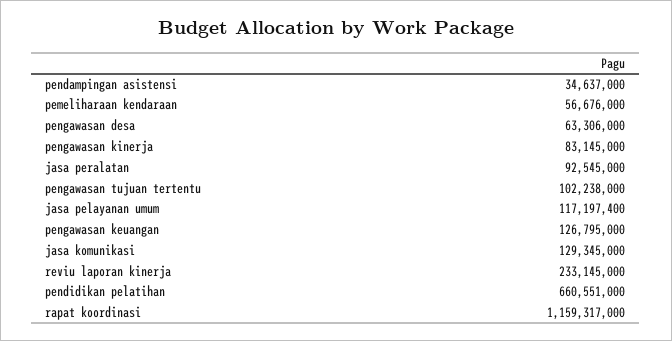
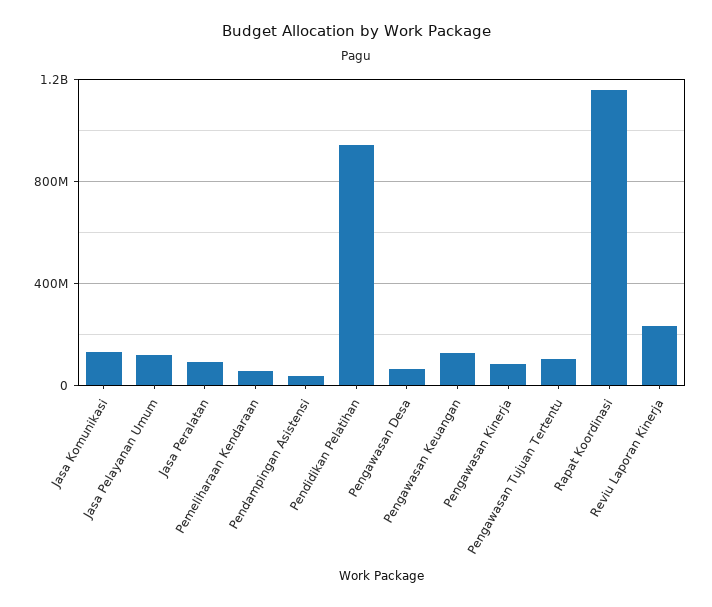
pendidikan pelatihan: 660551000 -> 950000000

